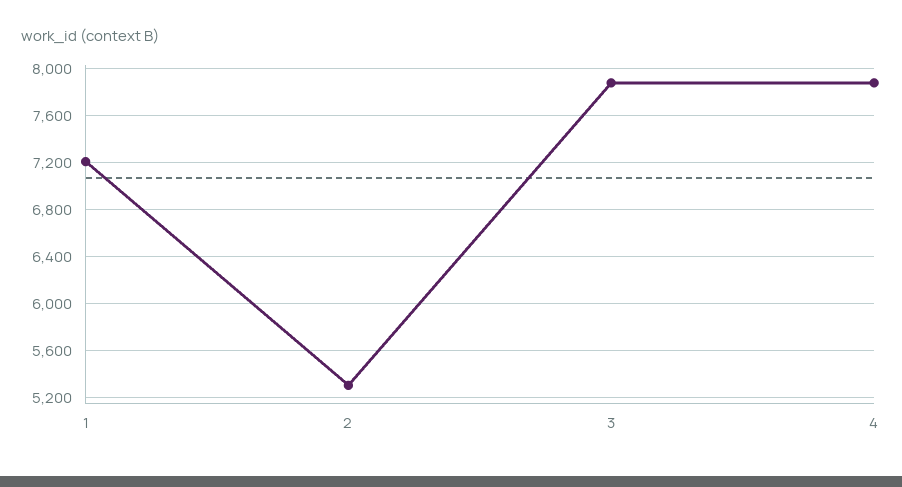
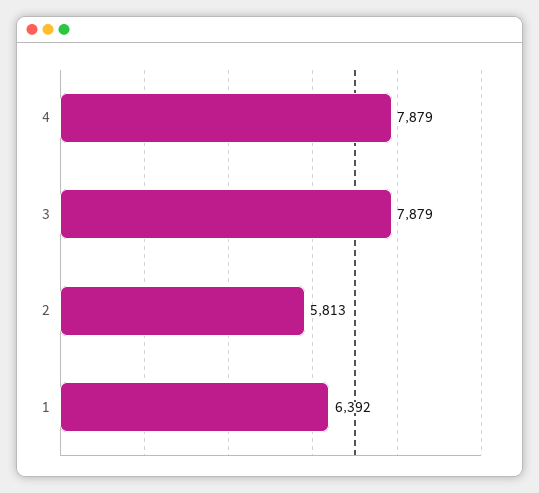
1: 7200 -> 6392
2: 5300 -> 5813

